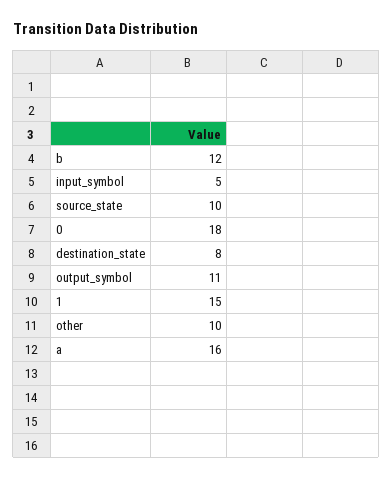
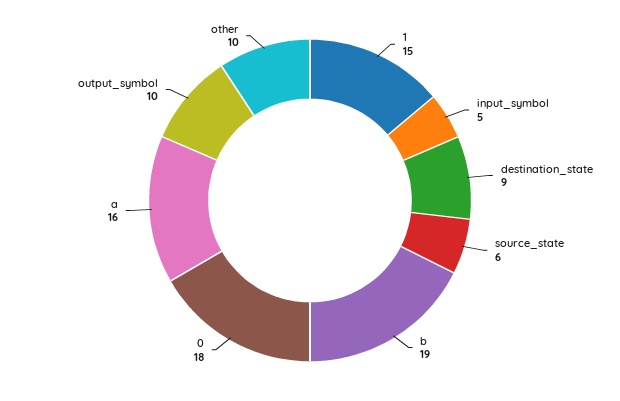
b: 12 -> 19
source_state: 10 -> 6
destination_state: 8 -> 9
output_symbol: 11 -> 10

